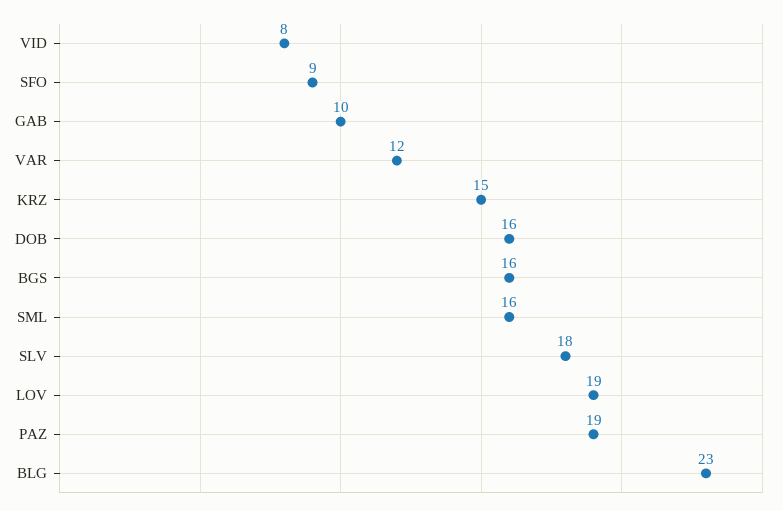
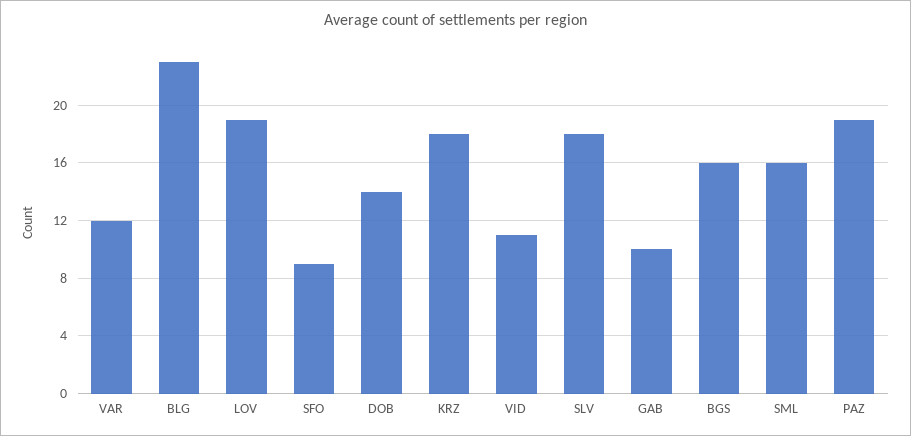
VID: 8 -> 11
KRZ: 15 -> 18
DOB: 16 -> 14

